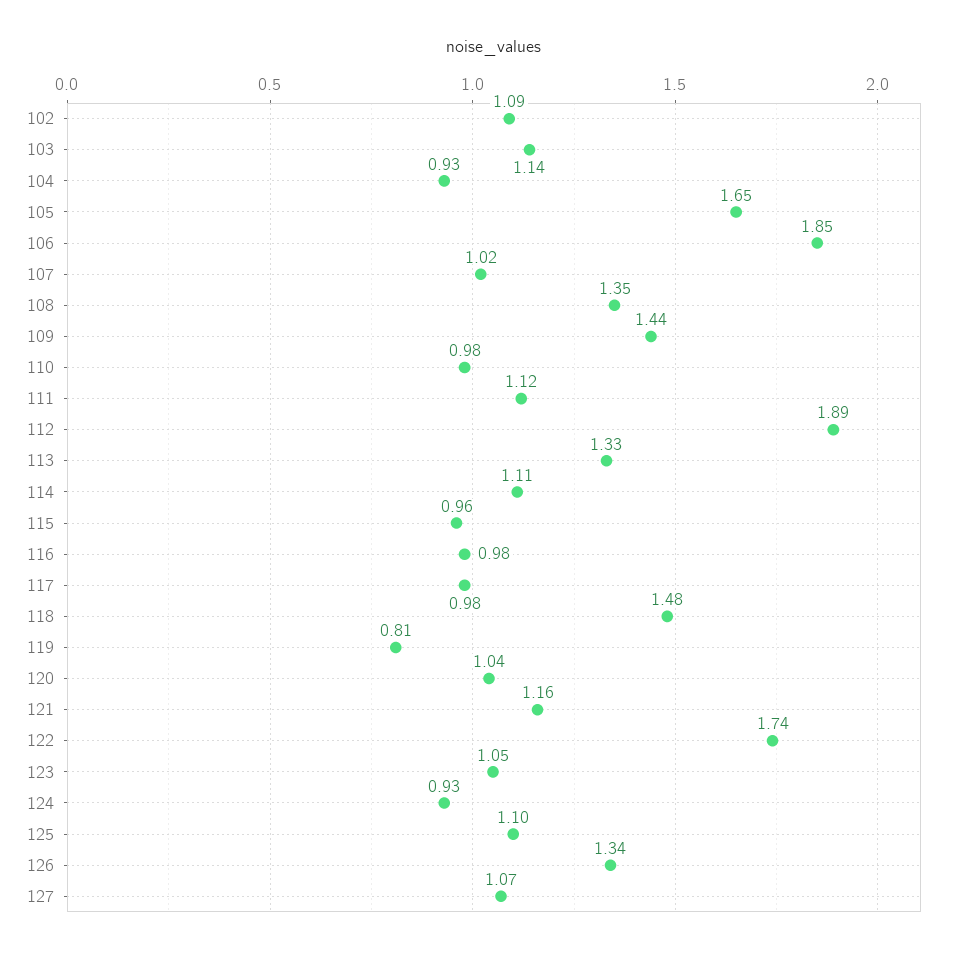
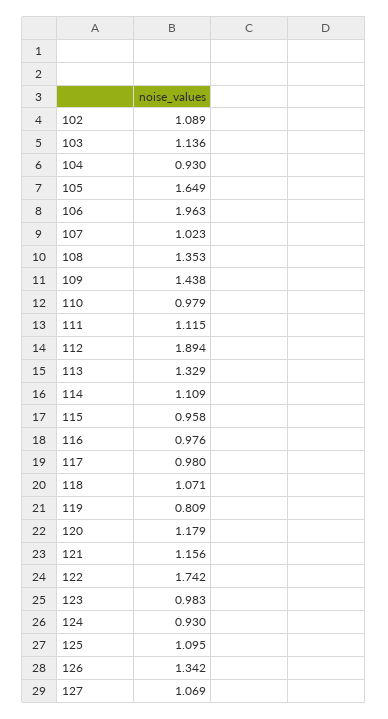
106: 1.85 -> 1.963
118: 1.48 -> 1.071
120: 1.04 -> 1.179
123: 1.05 -> 0.983

